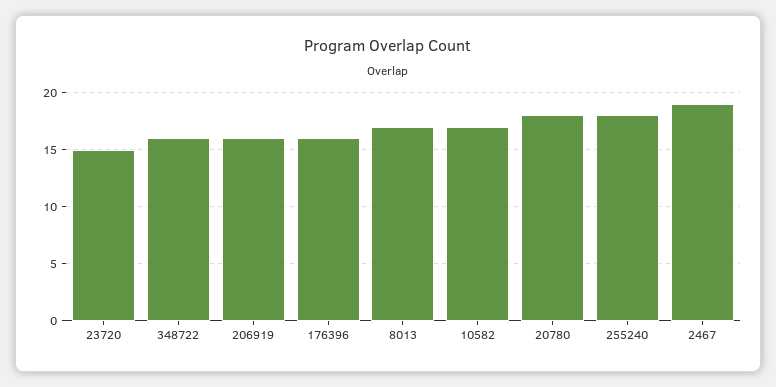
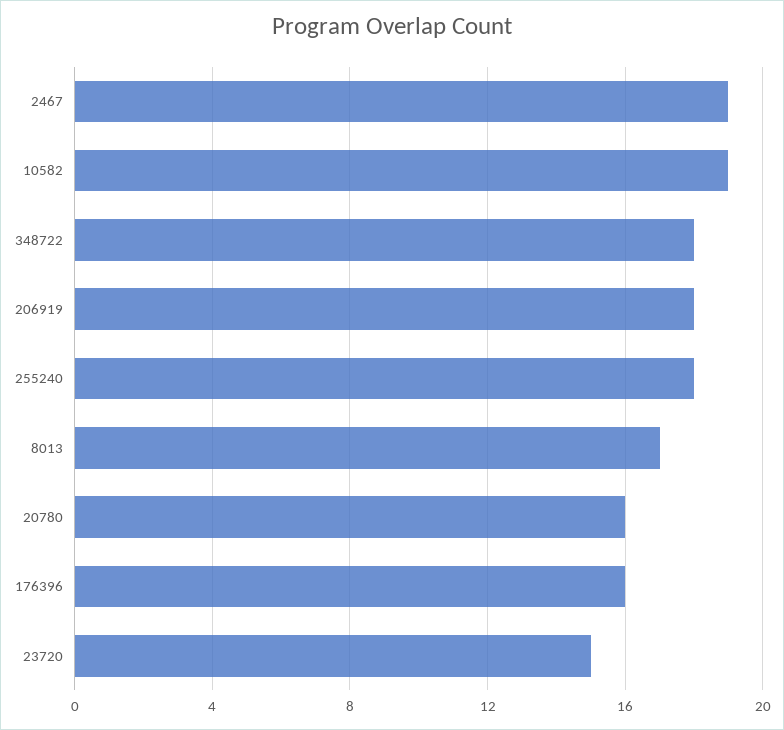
348722: 16 -> 18
206919: 16 -> 18
10582: 17 -> 19
20780: 18 -> 16

